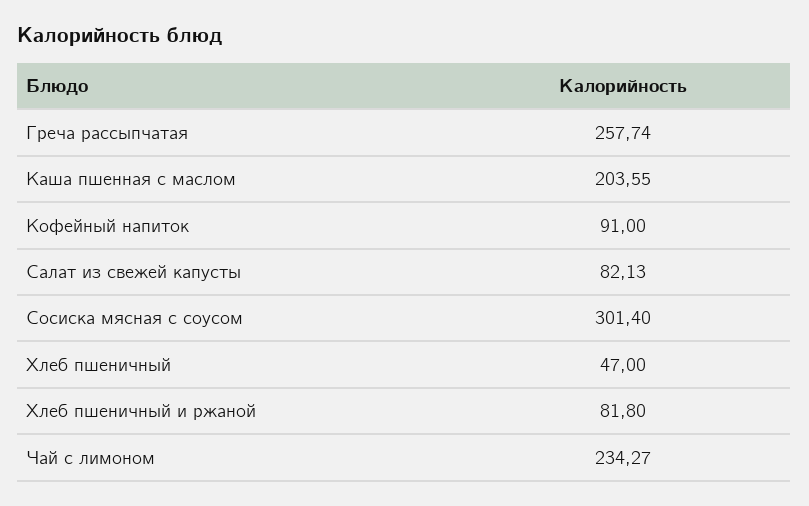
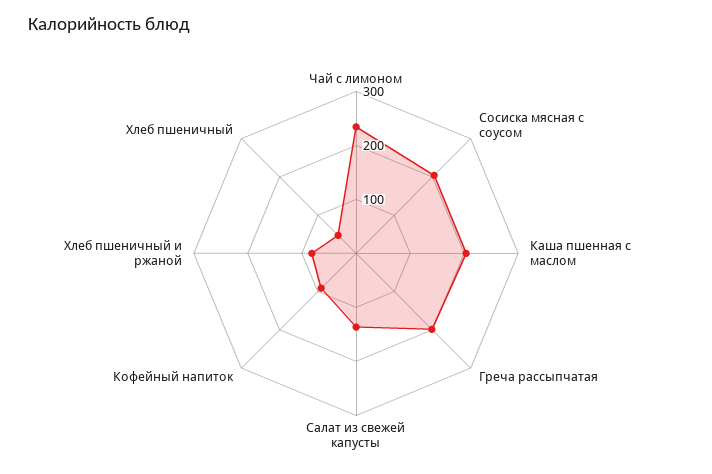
Греча рассыпчатая: 257.74 -> 200
Салат из свежей капусты: 82.13 -> 140
Сосиска мясная с соусом: 301.4 -> 200

